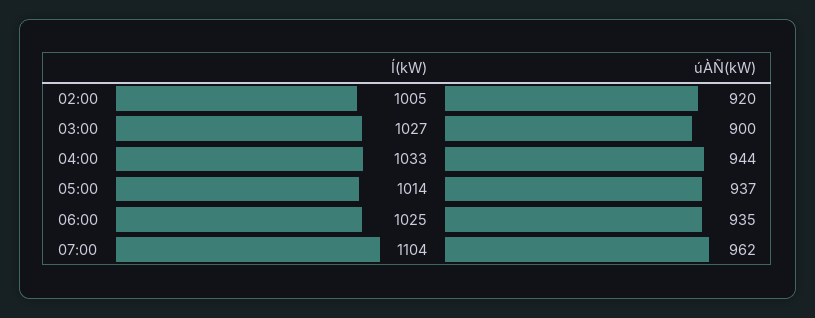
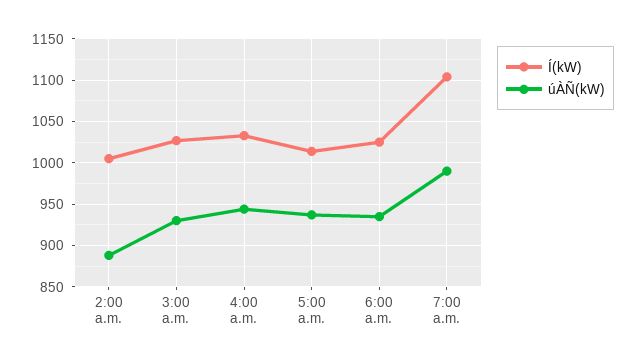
úÀÑ(kW), 02:00: 920 -> 890
úÀÑ(kW), 03:00: 900 -> 930
úÀÑ(kW), 07:00: 962 -> 990

